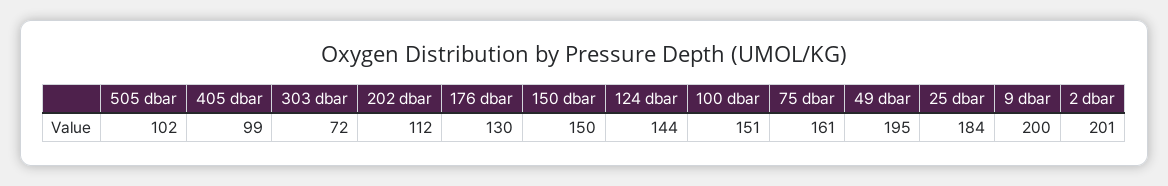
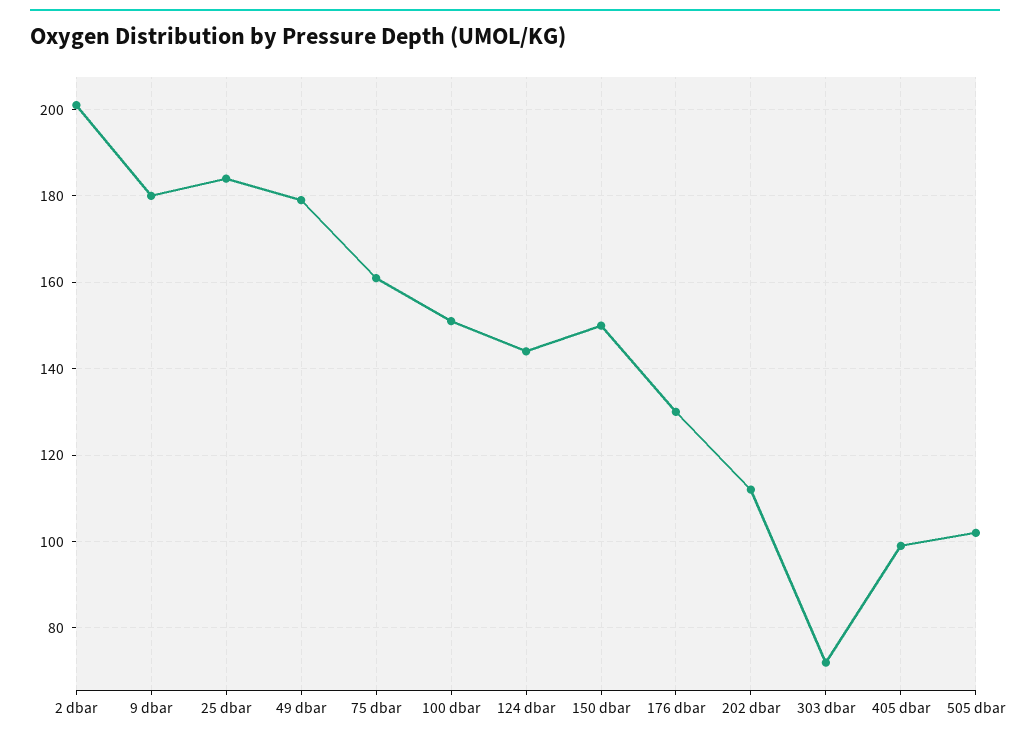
49 dbar: 195 -> 180
9 dbar: 200 -> 180

